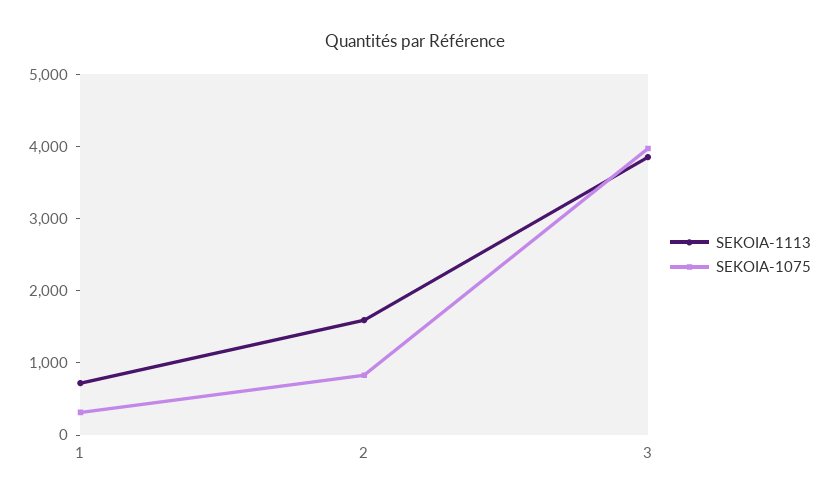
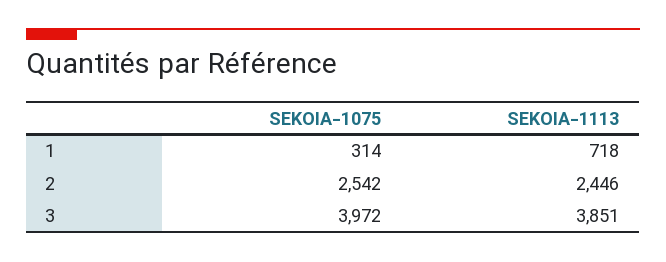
SEKOIA-1113, 2: 1600 -> 2446
SEKOIA-1075, 2: 800 -> 2542

